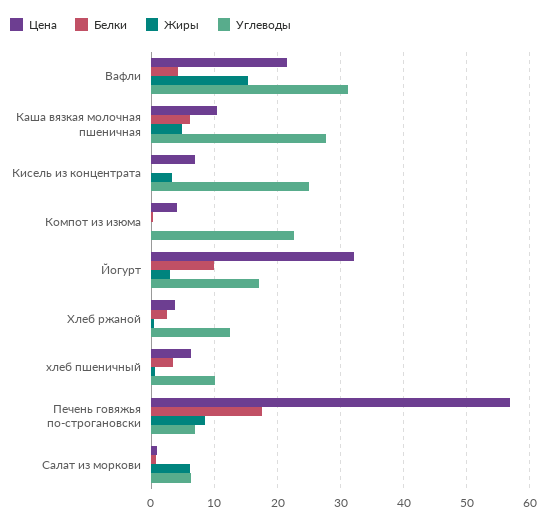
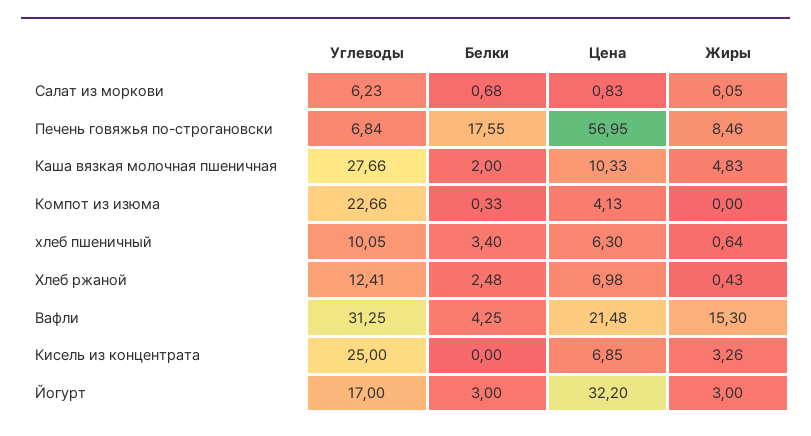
Белки, Каша вязкая молочная пшеничная: 6 -> 2
Белки, Йогурт: 10 -> 3
Цена, Хлеб ржаной: 4 -> 6.98

